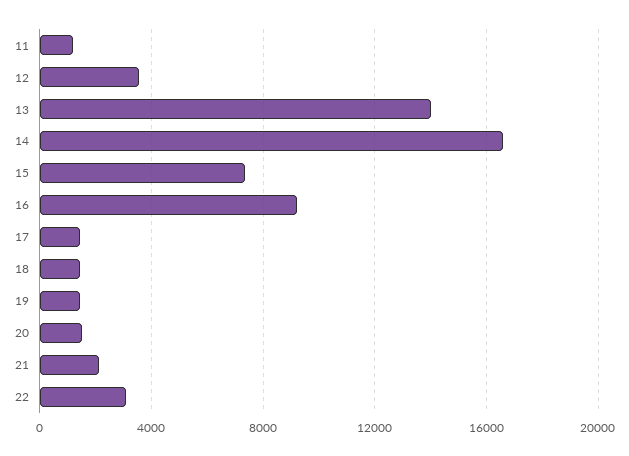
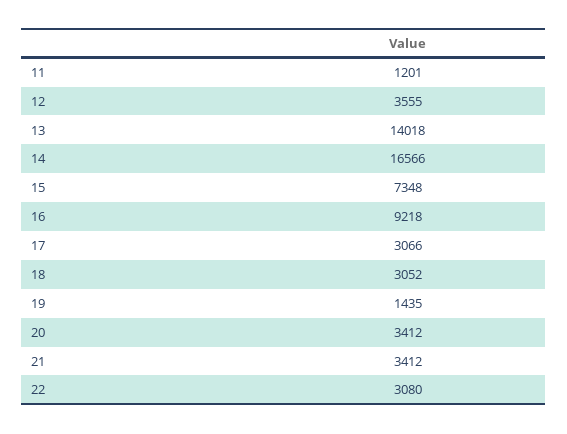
17: 1500 -> 3066
18: 1500 -> 3052
20: 1500 -> 3412
21: 2000 -> 3412

